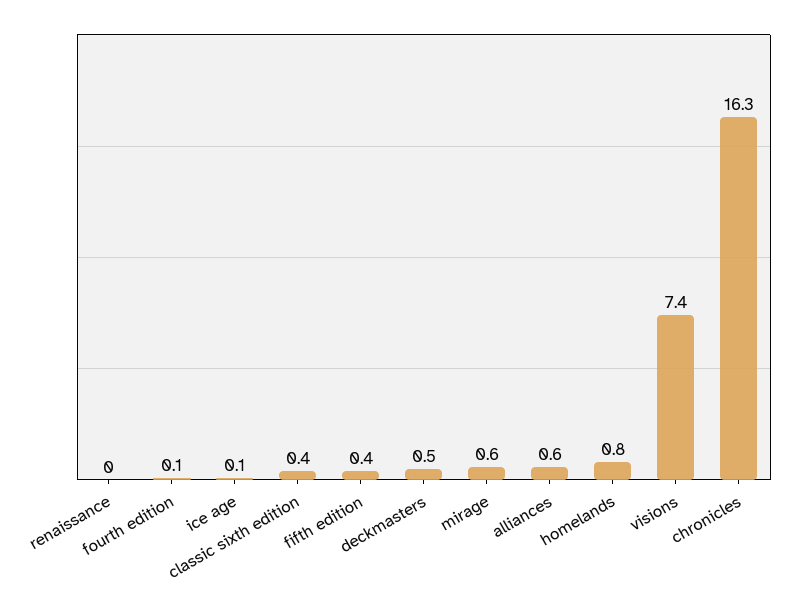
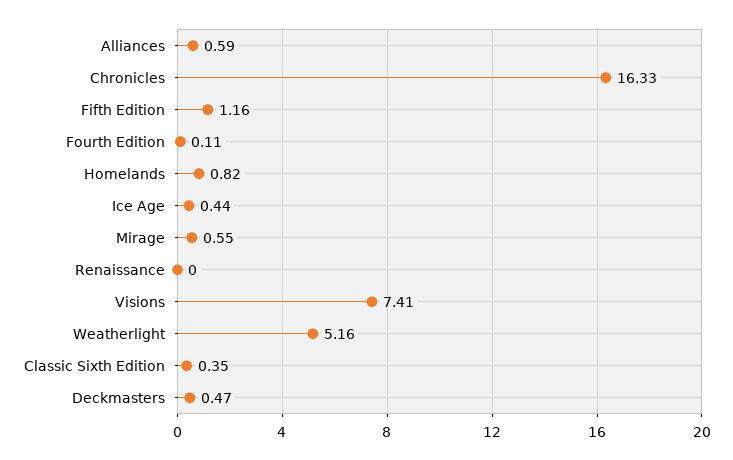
ice age: 0.1 -> 0.44
fifth edition: 0.4 -> 1.16
Weatherlight: none -> 5.16

